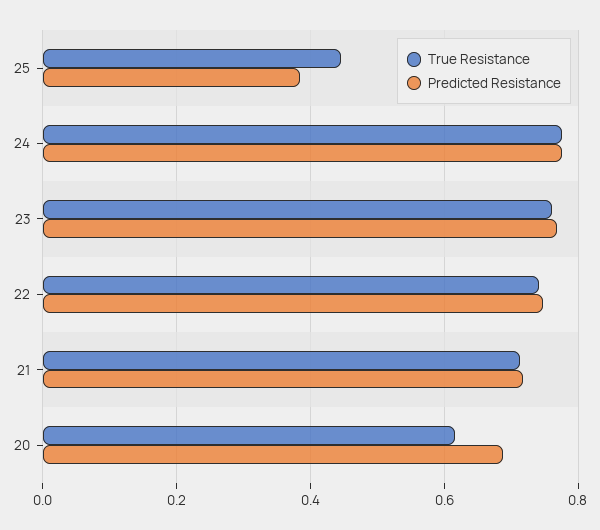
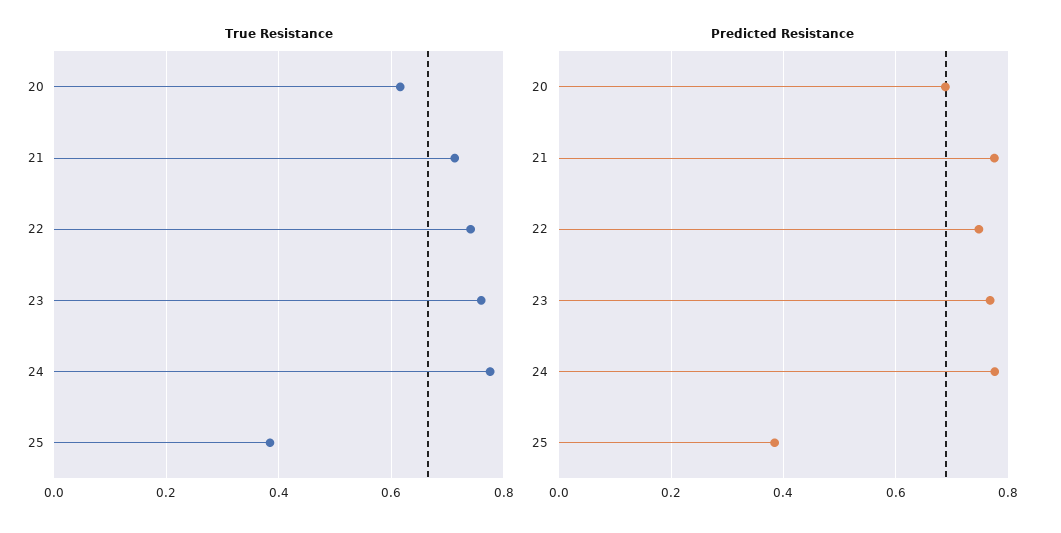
True Resistance, 25: 0.44 -> 0.38
Predicted Resistance, 21: 0.72 -> 0.78

